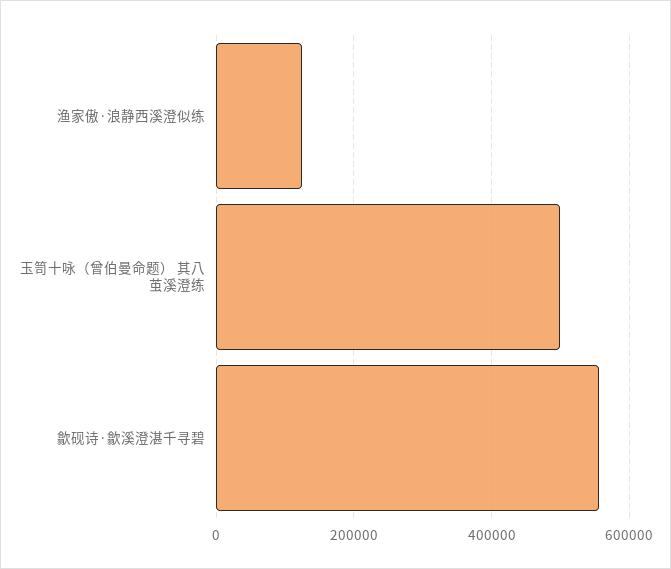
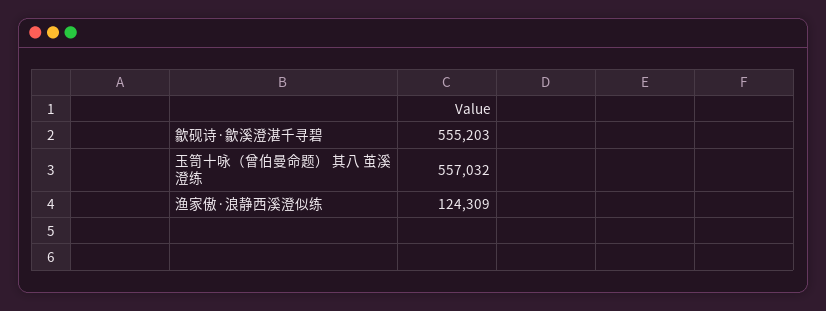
玉笥十咏（曾伯曼命题） 其八 茧溪澄练: 500000 -> 557032

